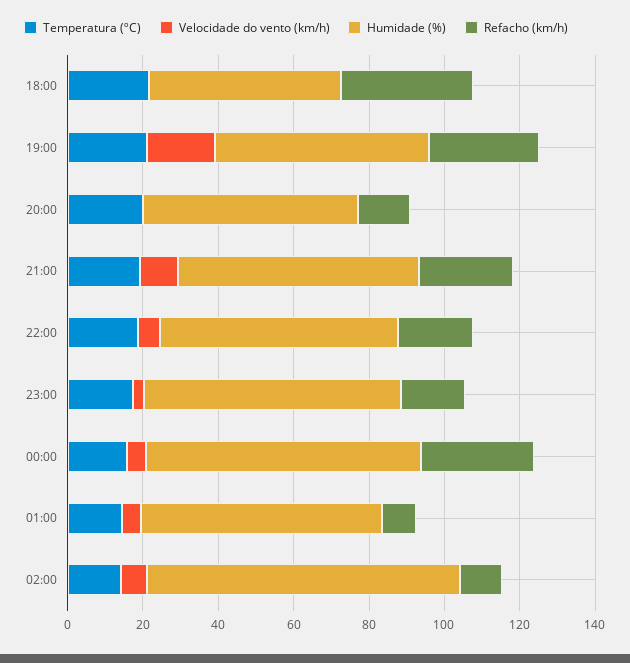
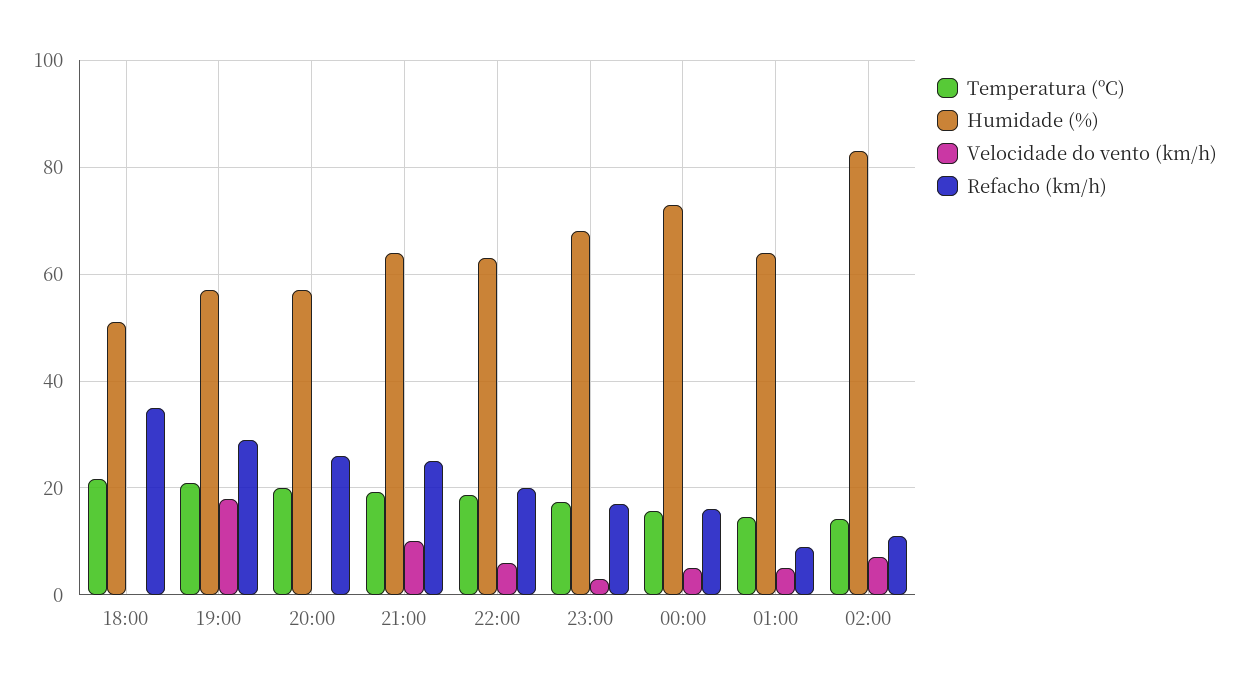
Refacho (km/h), 20:00: 15 -> 26
Refacho (km/h), 00:00: 30 -> 16

